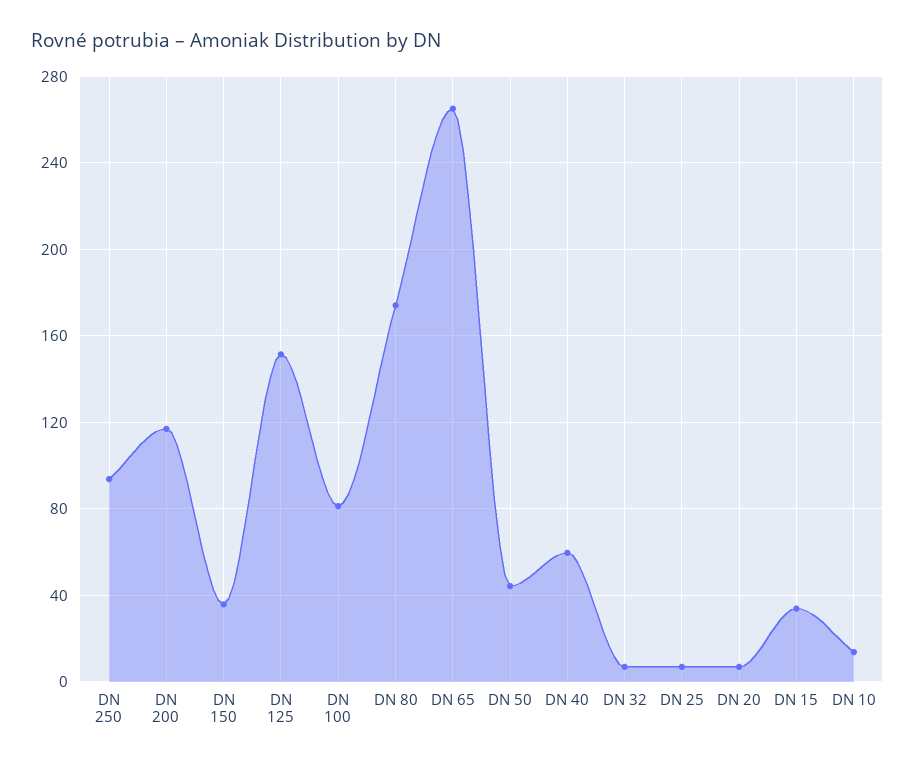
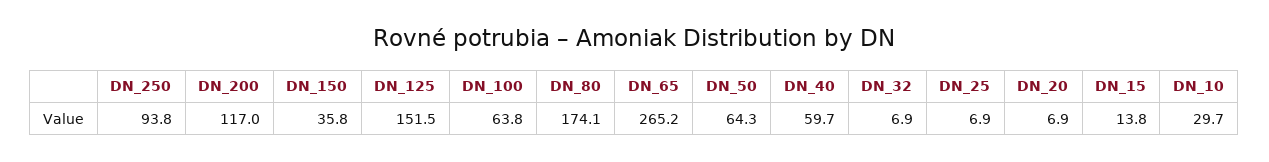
DN 100: 80 -> 63.8
DN 50: 45 -> 64.3
DN 15: 35 -> 13.8
DN 10: 15 -> 29.7

